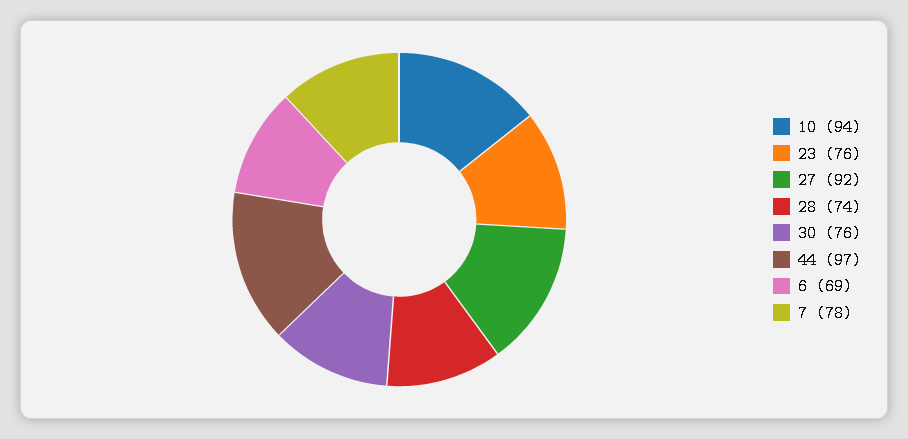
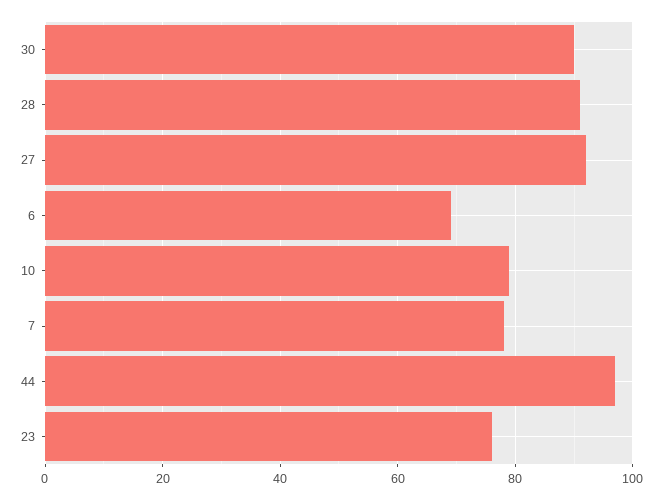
10: 94 -> 80
28: 74 -> 90
30: 76 -> 90

